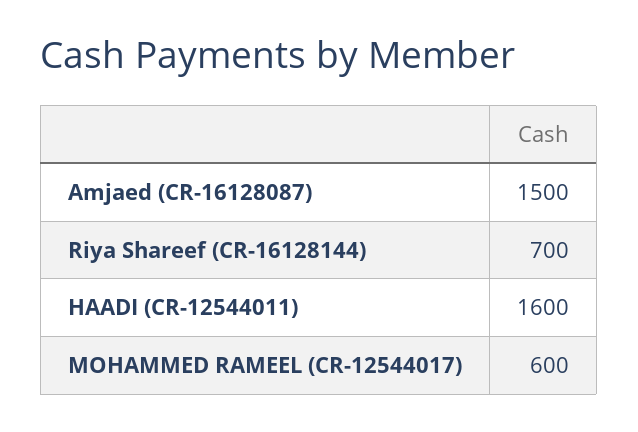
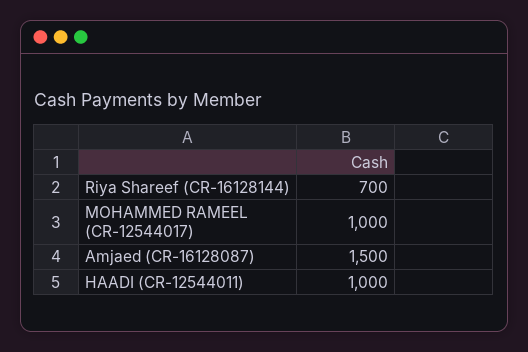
HAADI (CR-12544011): 1600 -> 1000
MOHAMMED RAMEEL (CR-12544017): 600 -> 1000

